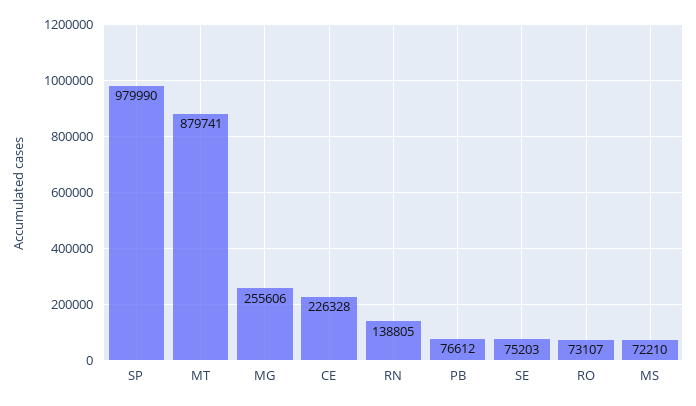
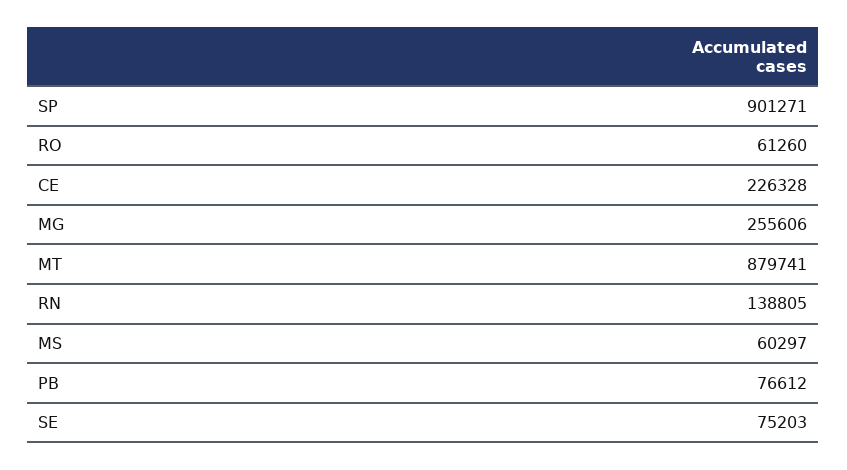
SP: 979990 -> 901271
RO: 73107 -> 61260
MS: 72210 -> 60297

